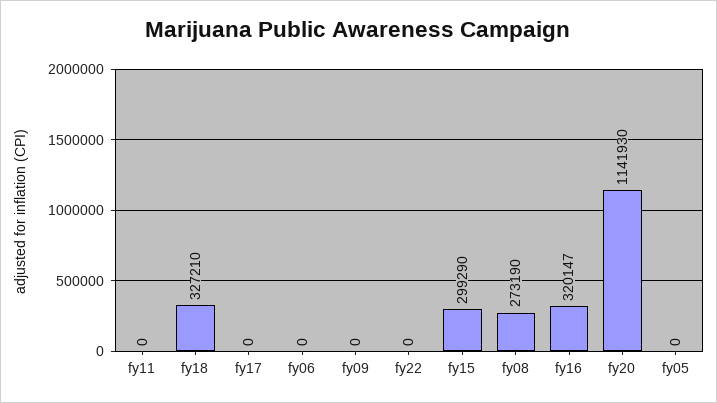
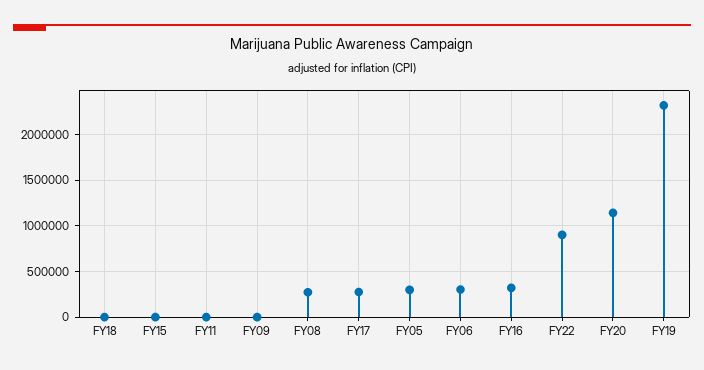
fy18: 327210 -> 0
fy17: 0 -> 300000
fy06: 0 -> 300000
fy22: 0 -> 900000
fy15: 299290 -> 0
fy05: 0 -> 300000
FY19: none -> 2300000

